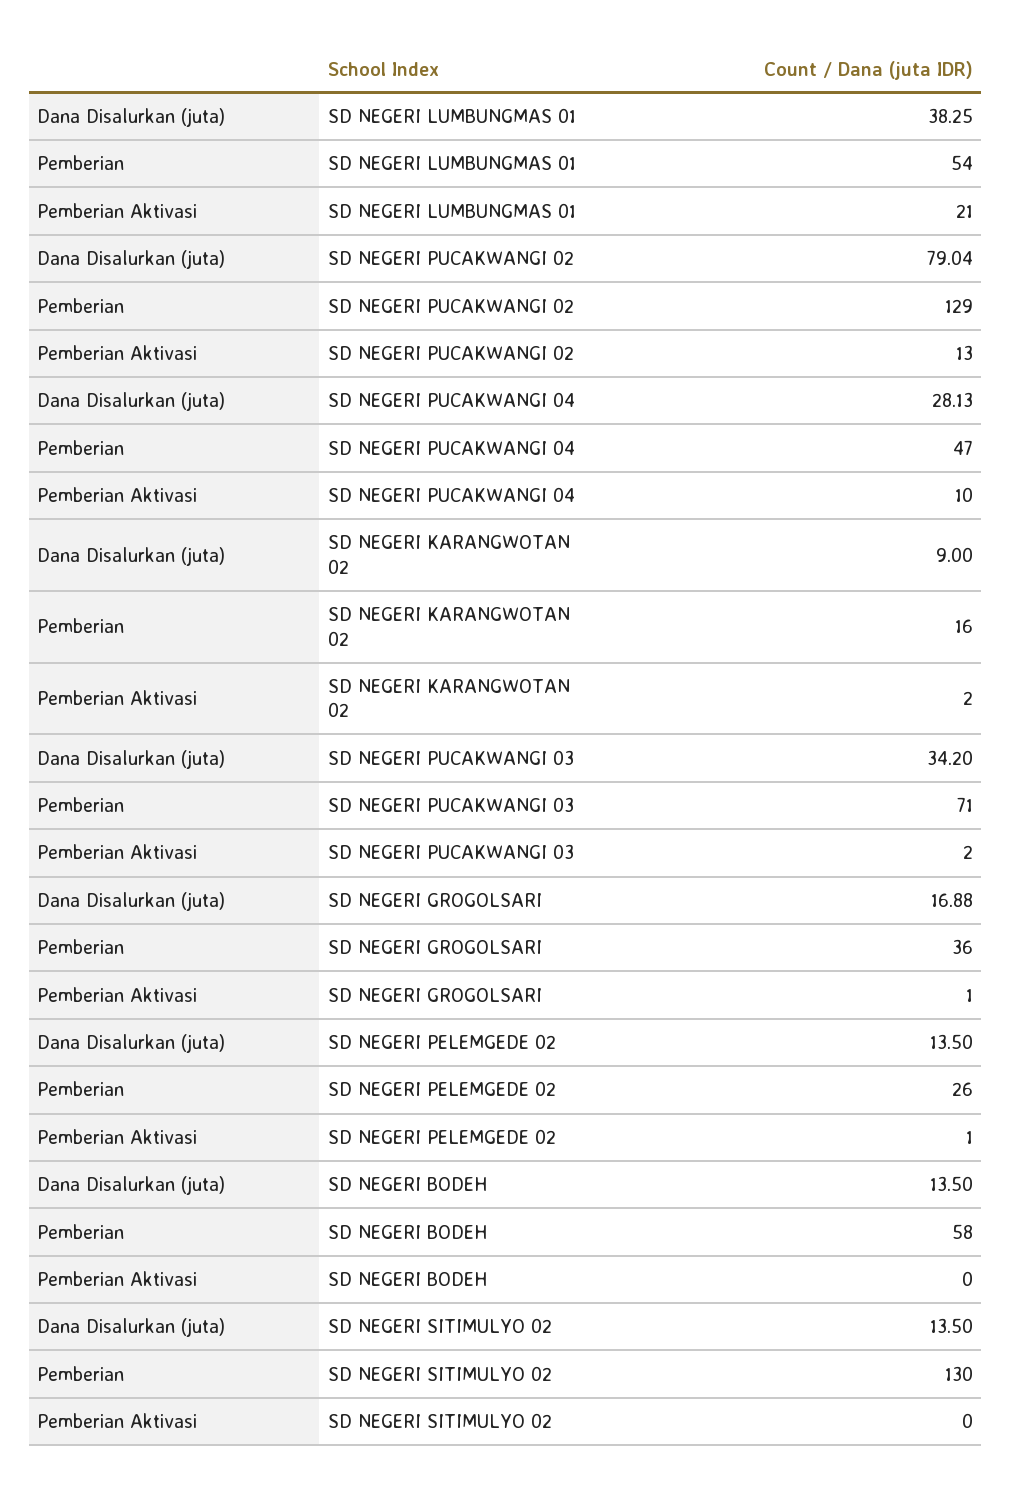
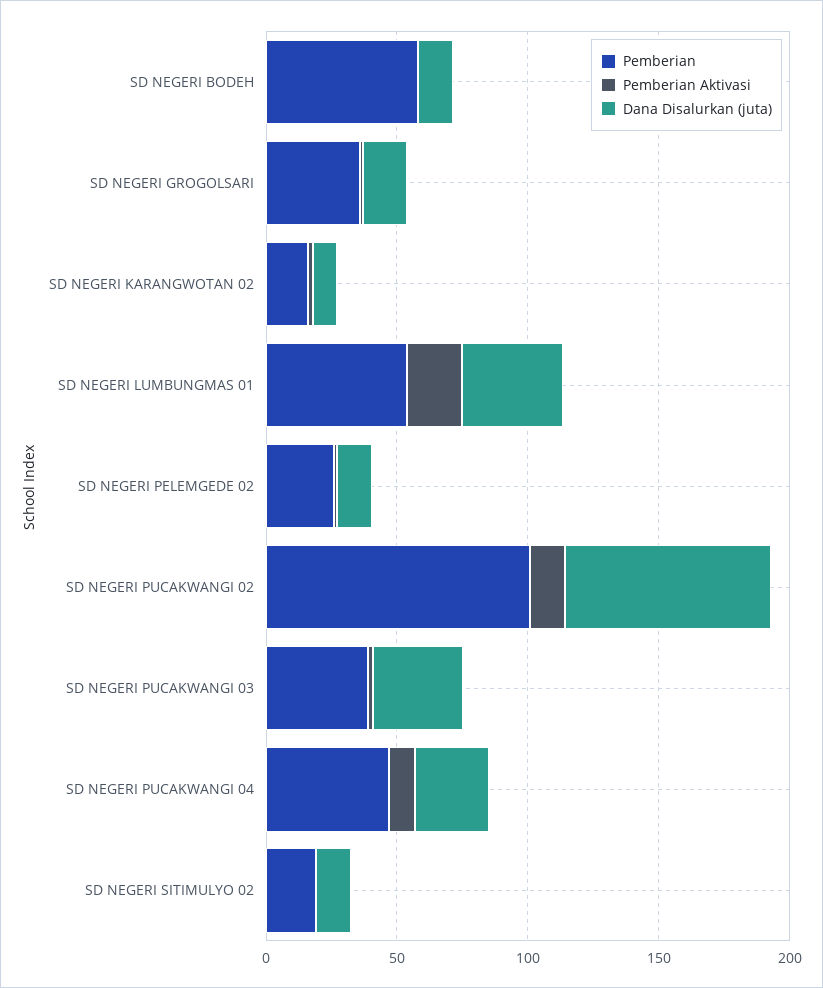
Pemberian, SD NEGERI PUCAKWANGI 02: 129 -> 100
Pemberian, SD NEGERI PUCAKWANGI 03: 71 -> 40
Pemberian, SD NEGERI SITIMULYO 02: 130 -> 20

